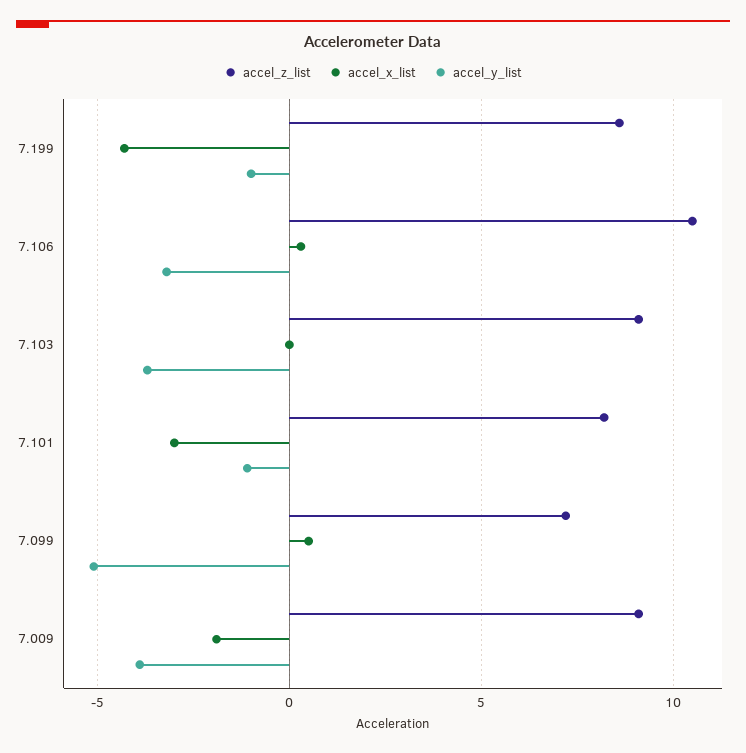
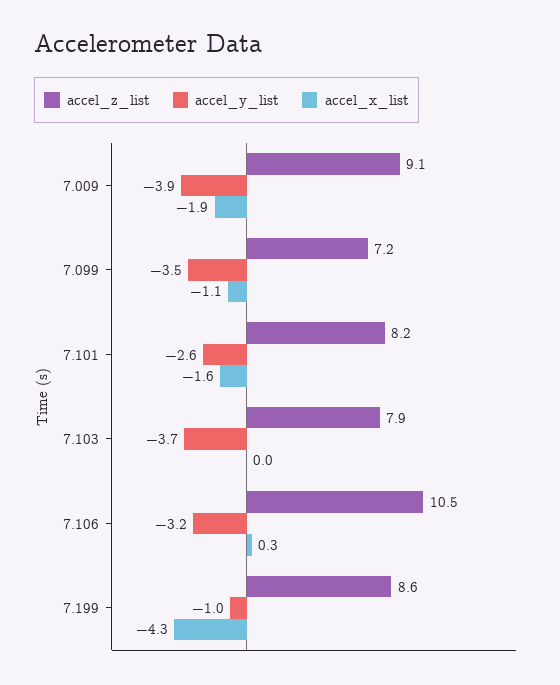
accel_z_list, 7.103: 9 -> 7.9
accel_x_list, 7.101: -3 -> -1.6
accel_y_list, 7.101: -1 -> -2.6
accel_x_list, 7.099: 0.5 -> -1.1
accel_y_list, 7.099: -5 -> -3.5

